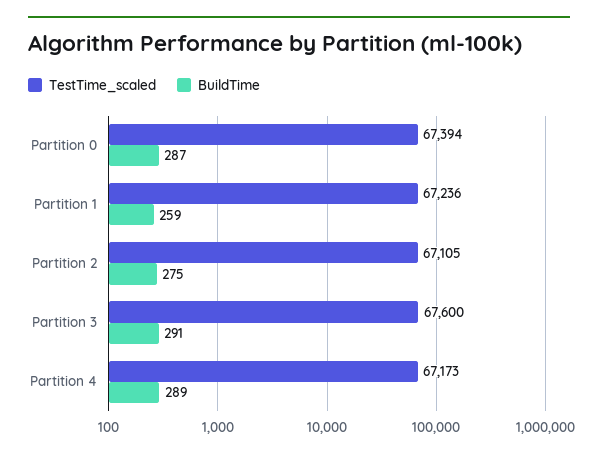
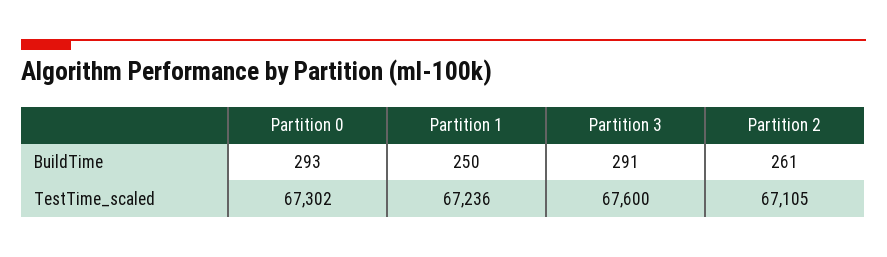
TestTime_scaled, Partition 0: 67394 -> 67302
BuildTime, Partition 0: 287 -> 293
BuildTime, Partition 1: 259 -> 250
BuildTime, Partition 2: 275 -> 261
TestTime_scaled, Partition 4: 67173 -> none
BuildTime, Partition 4: 289 -> none

